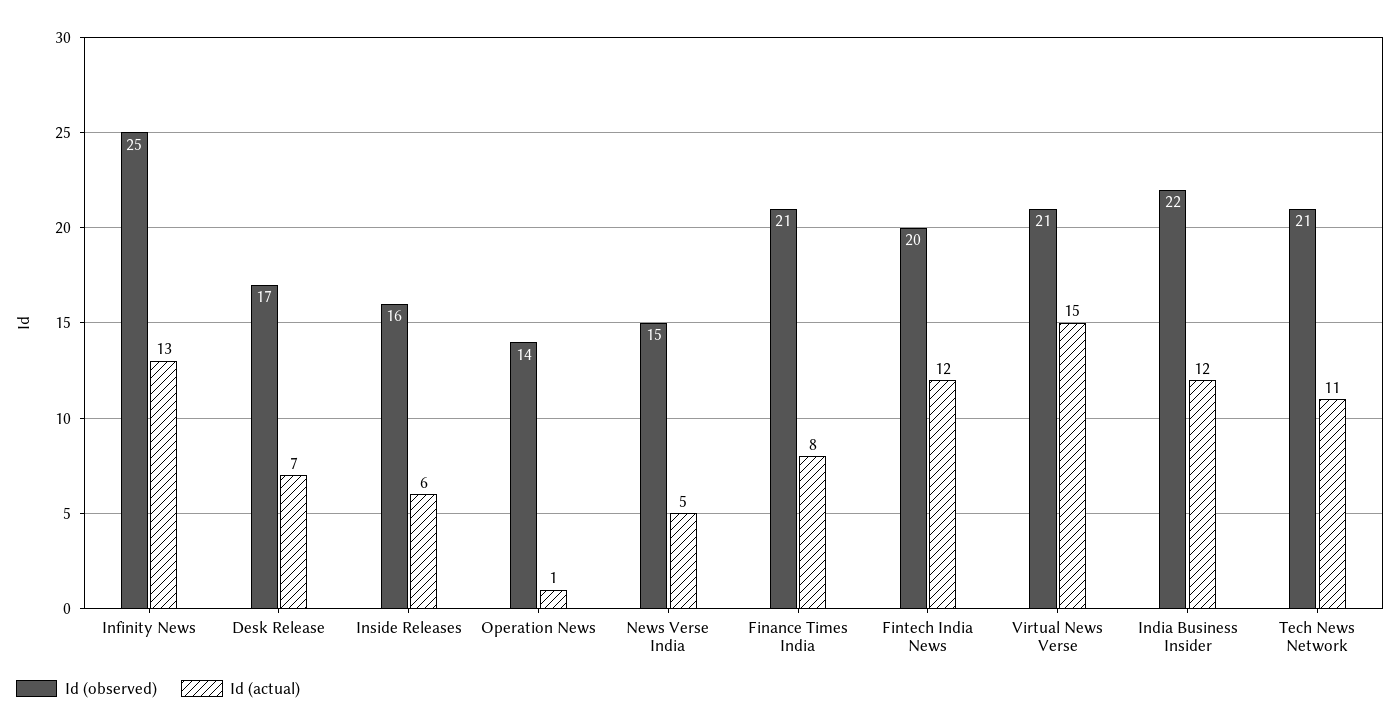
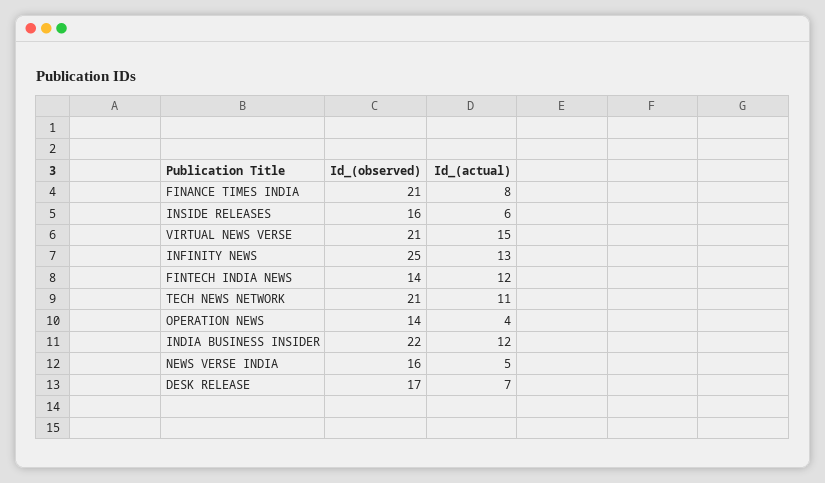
Id (actual), Operation News: 1 -> 4
Id (observed), News Verse India: 15 -> 16
Id (observed), Fintech India News: 20 -> 14

